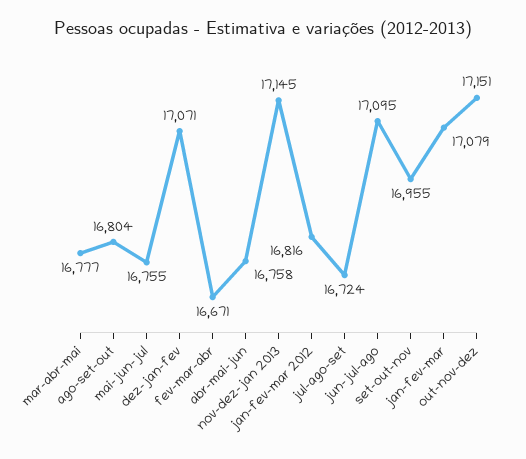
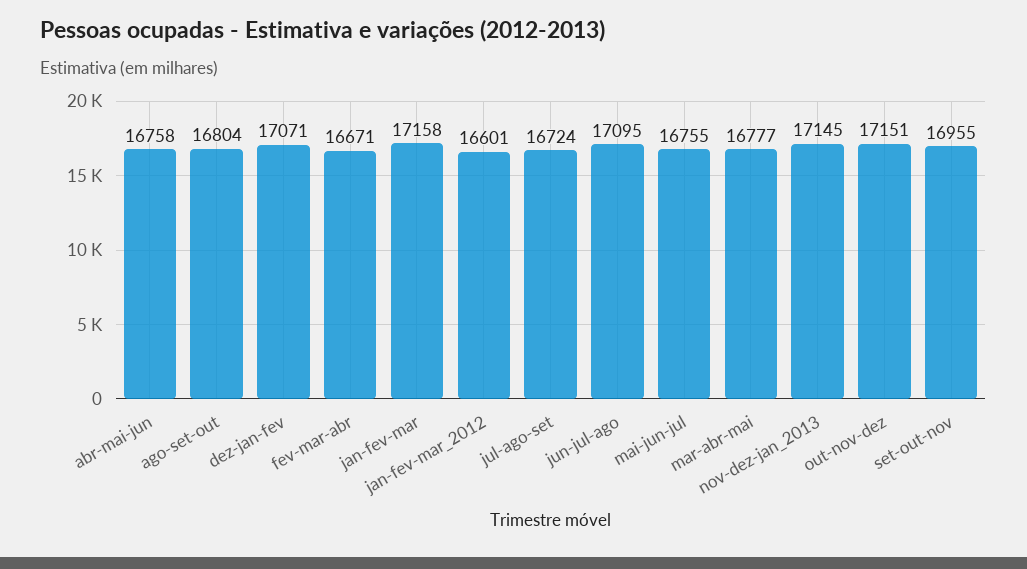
jan-fev-mar 2012: 16816 -> 16601
jan-fev-mar: 17079 -> 17158

